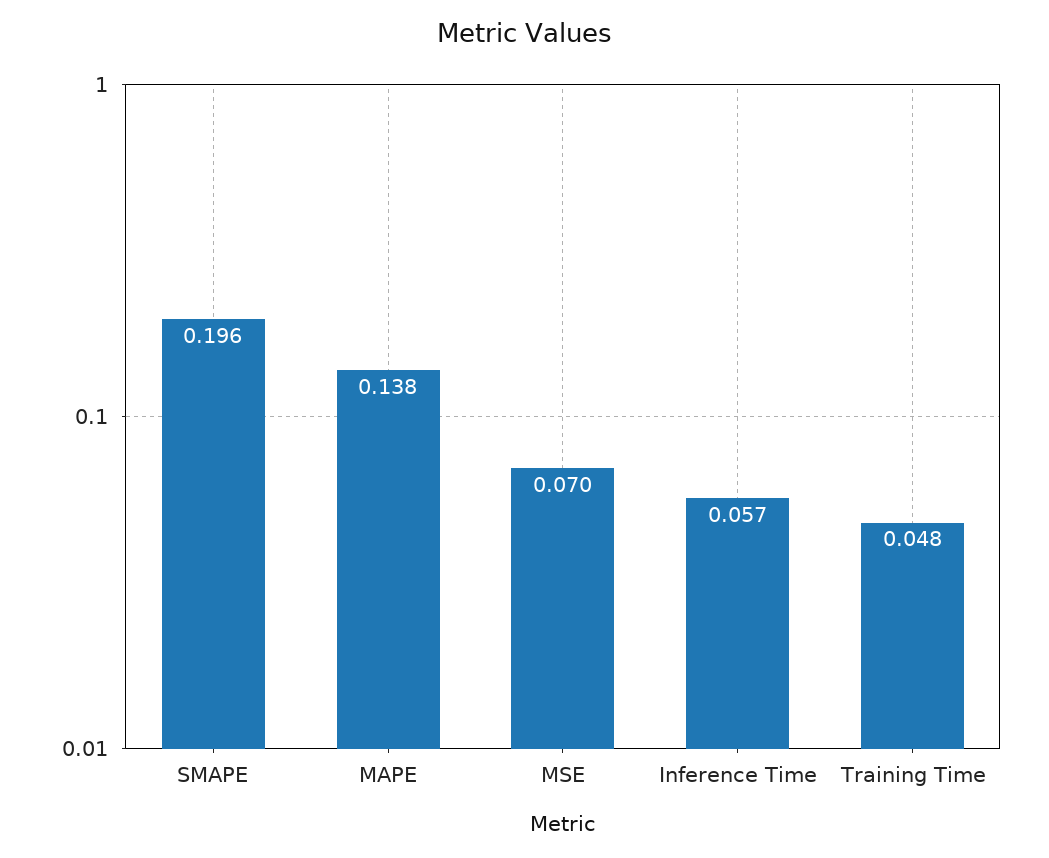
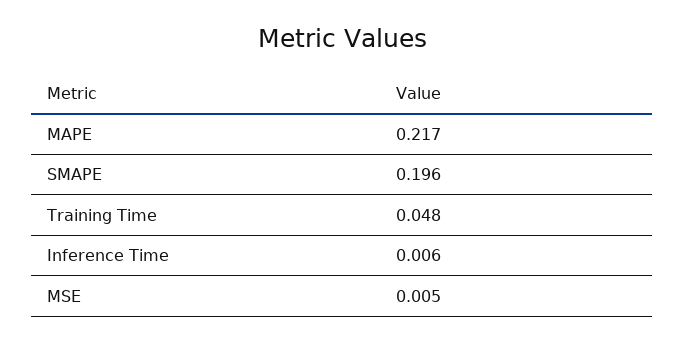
MAPE: 0.138 -> 0.217
MSE: 0.07 -> 0.005
Inference Time: 0.057 -> 0.006

